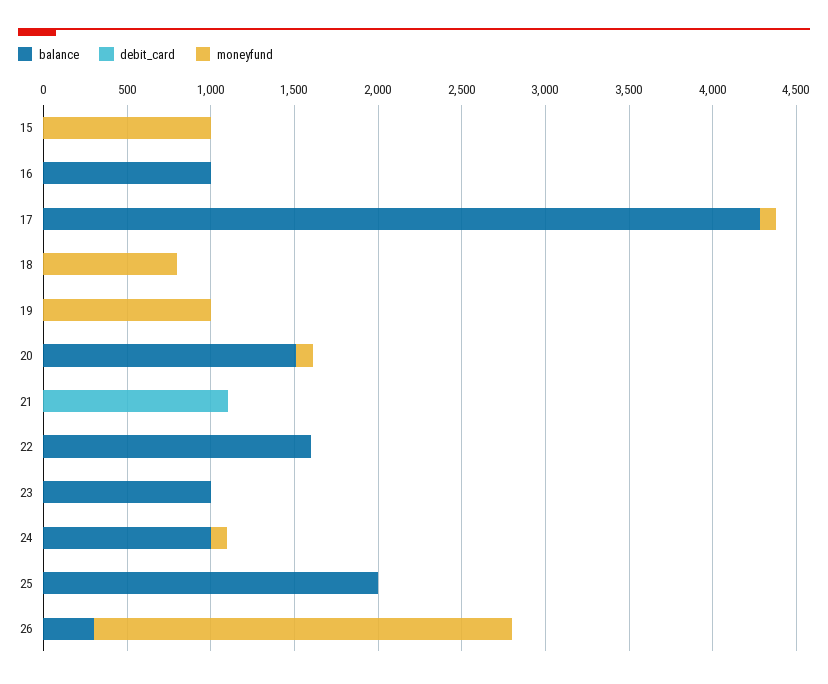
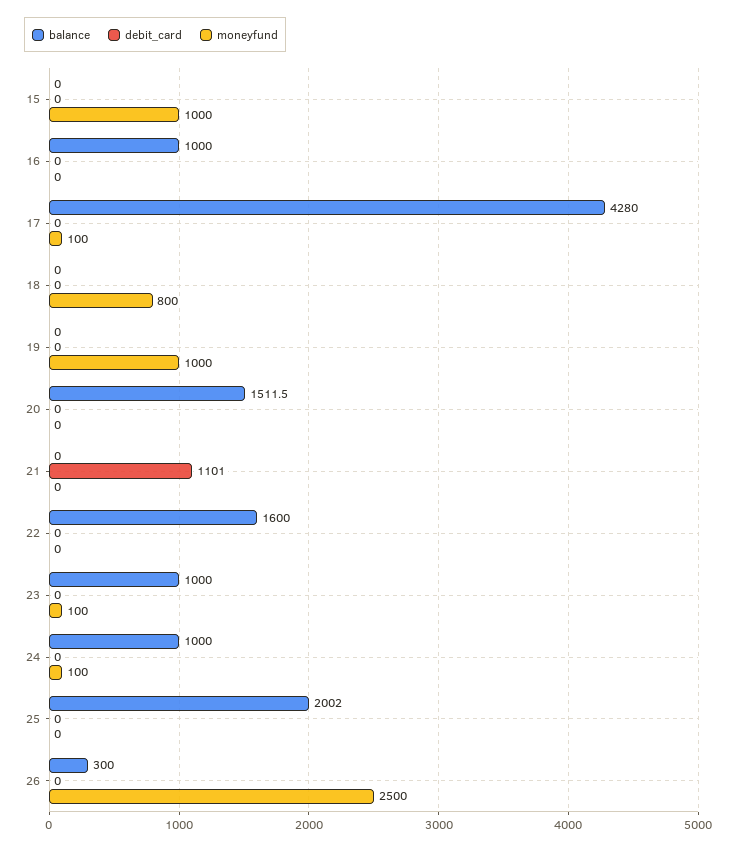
moneyfund, 20: 100 -> 0
moneyfund, 23: 0 -> 100

